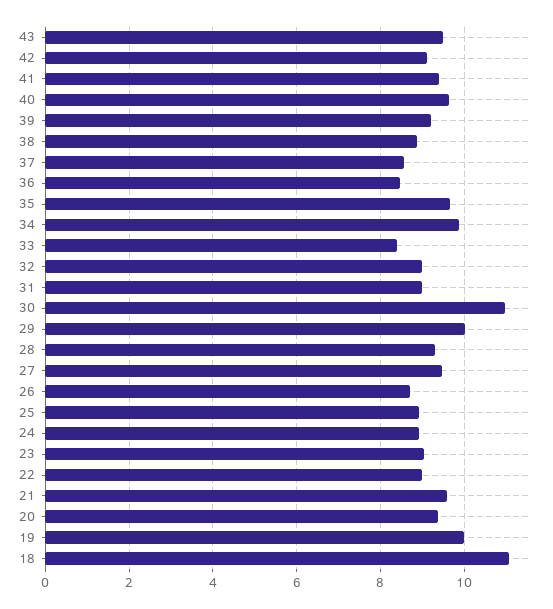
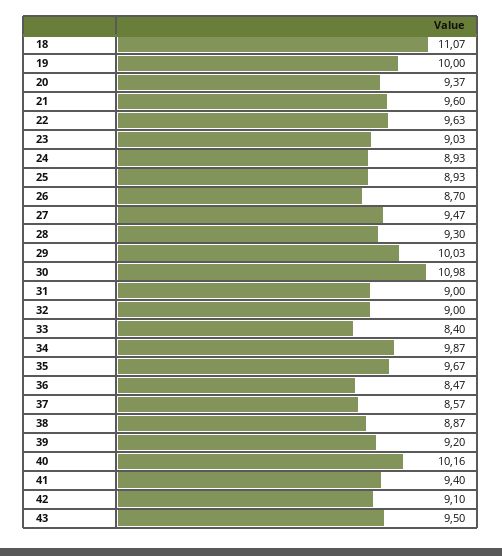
40: 9.6 -> 10.16
22: 9 -> 9.63

